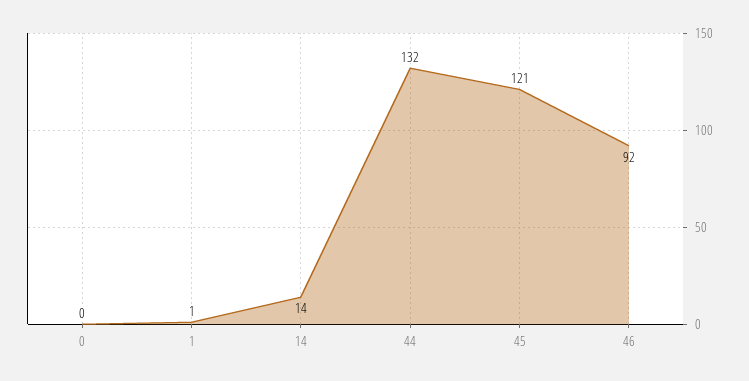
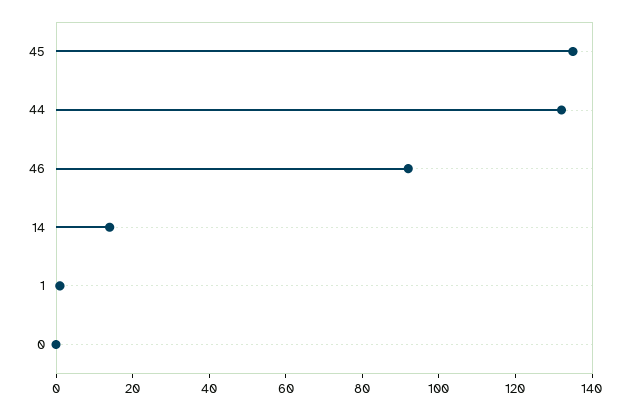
45: 121 -> 135

